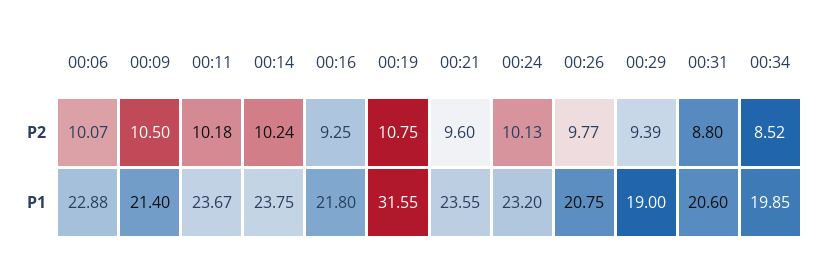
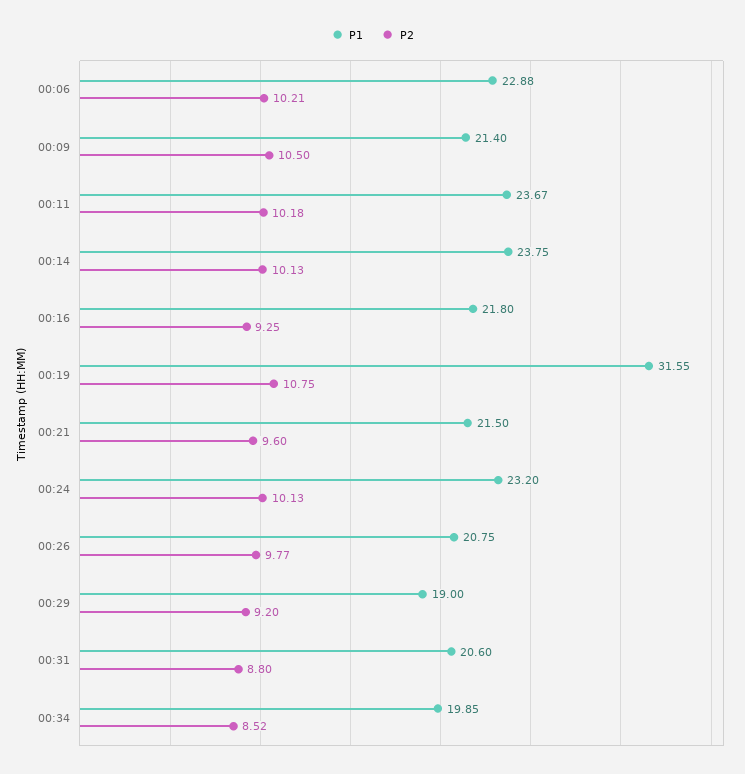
P2, 00:06: 10.07 -> 10.21
P2, 00:14: 10.24 -> 10.13
P2, 00:29: 9.39 -> 9.2
P1, 00:21: 23.55 -> 21.5

